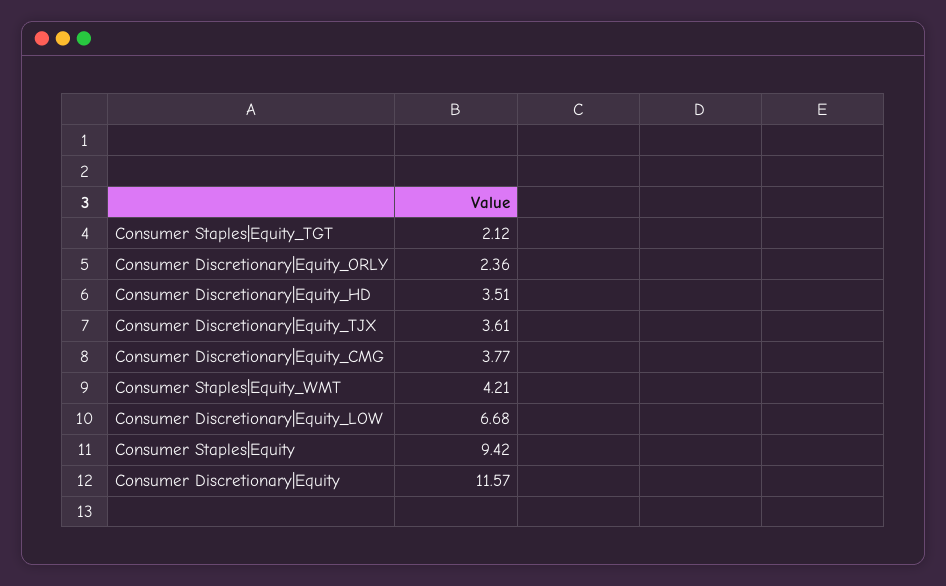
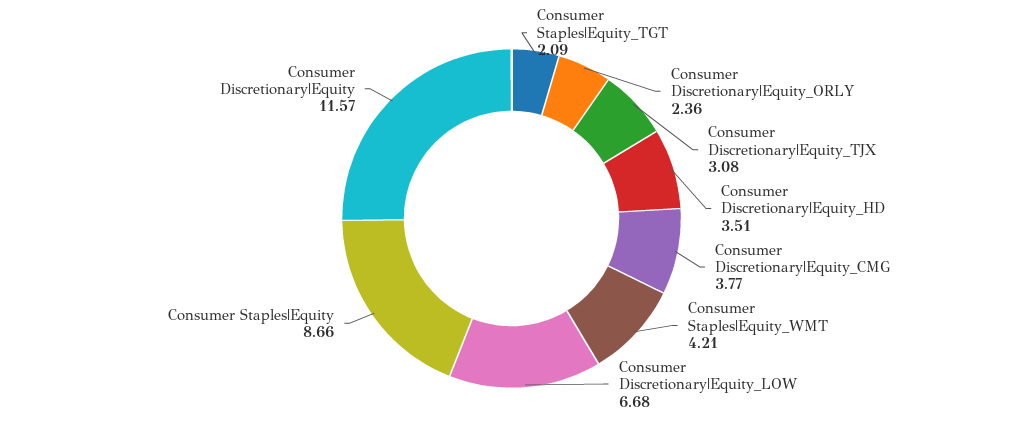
Consumer Staples|Equity_TGT: 2.12 -> 2.09
Consumer Discretionary|Equity_TJX: 3.61 -> 3.08
Consumer Staples|Equity: 9.42 -> 8.66

